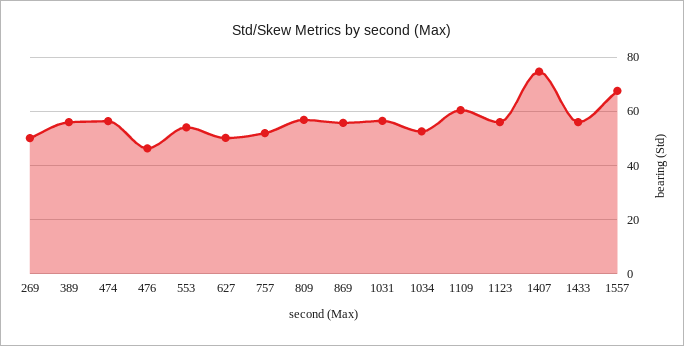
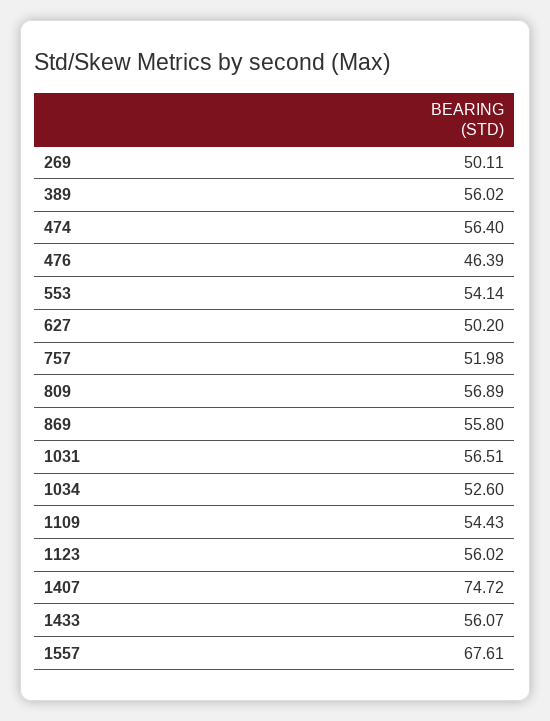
1109: 60 -> 54.43

